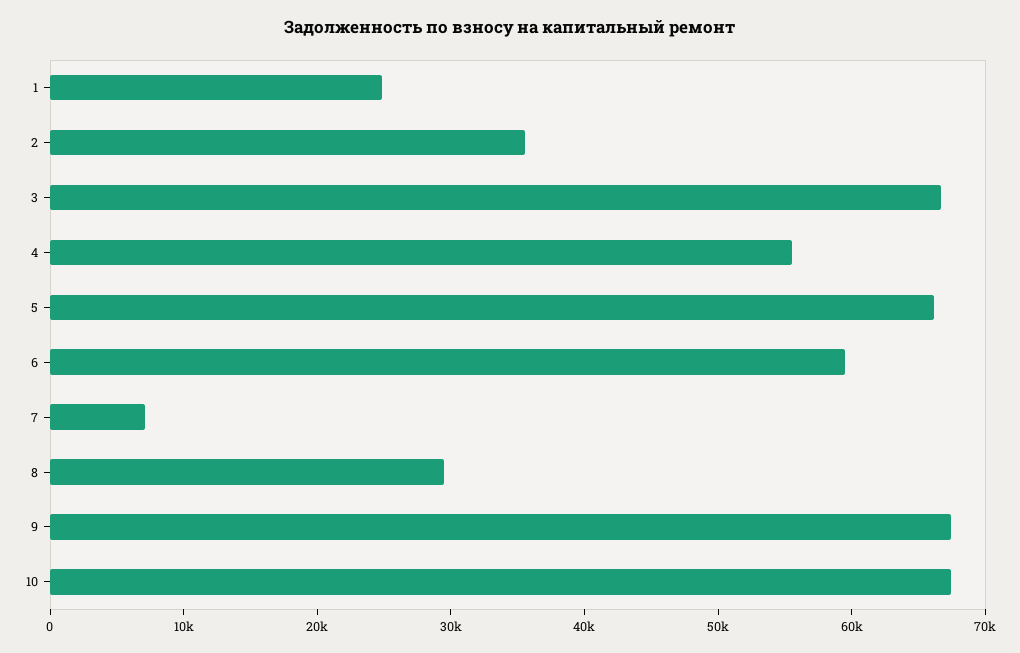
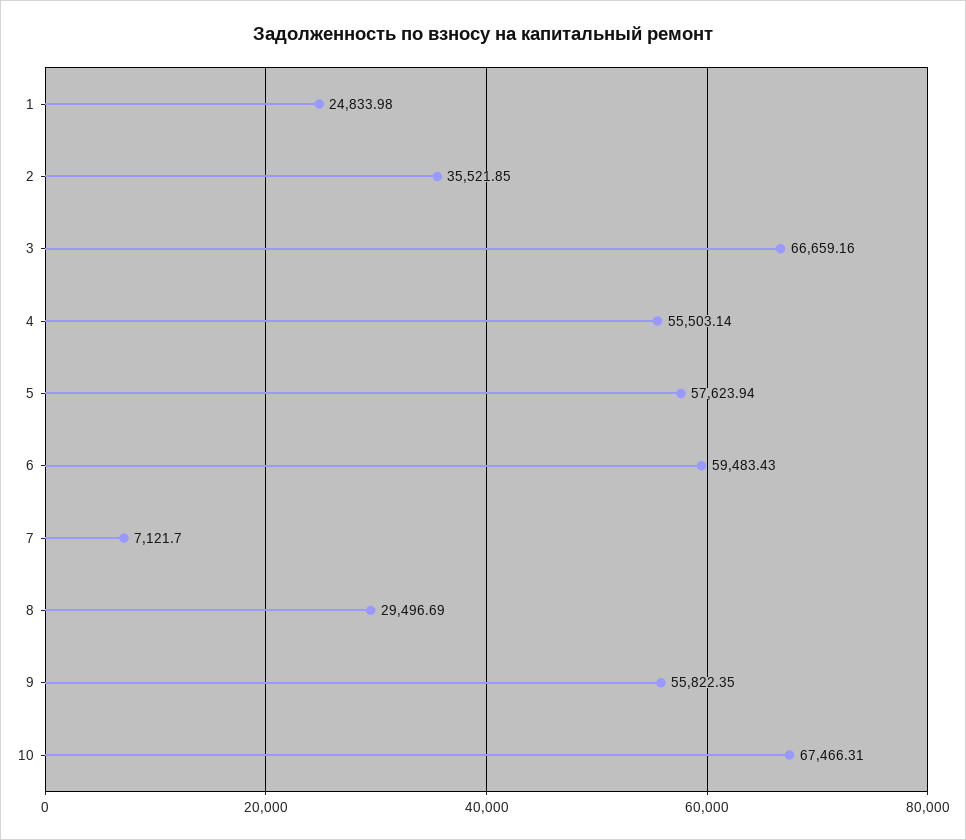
5: 66000 -> 57623.94
9: 68000 -> 55822.35

